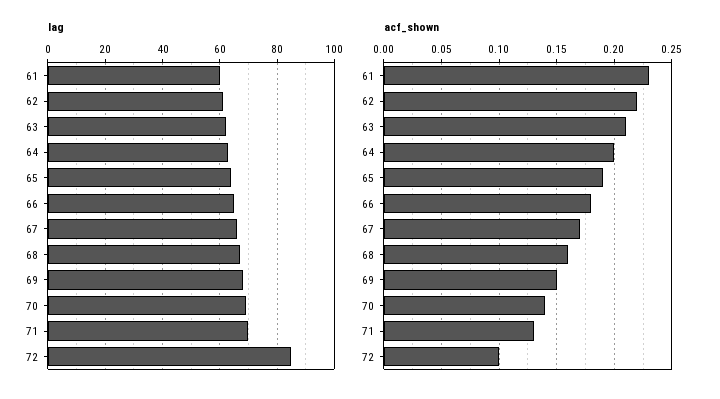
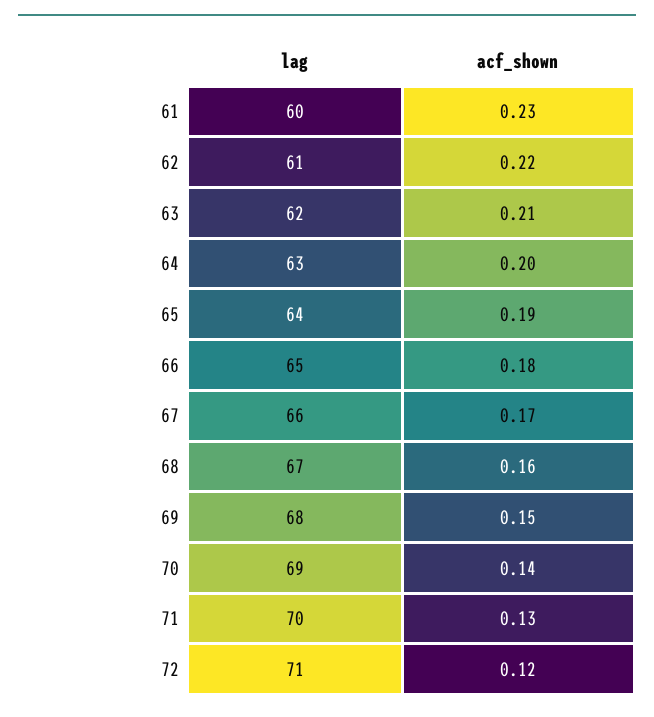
lag, 72: 85 -> 71
acf_shown, 72: 0.1 -> 0.12

